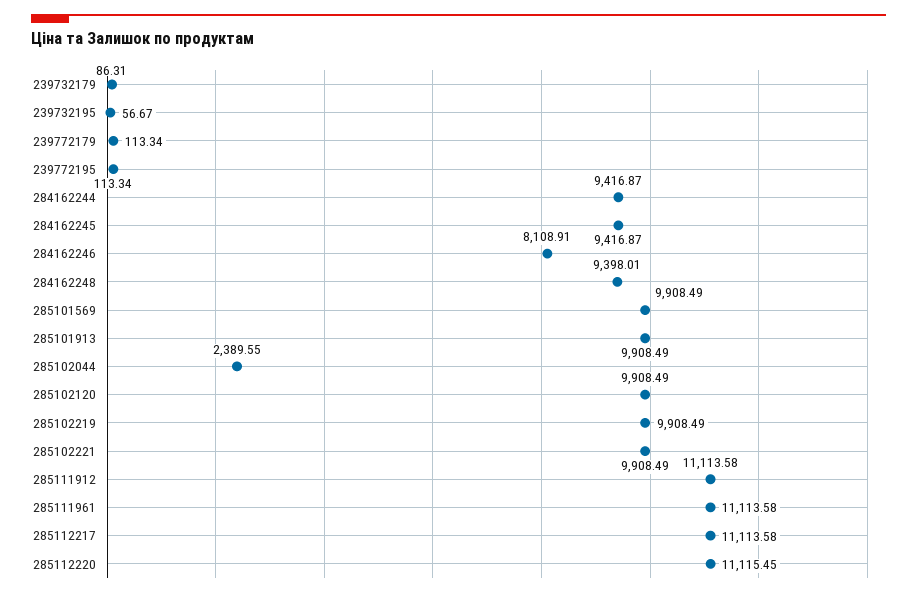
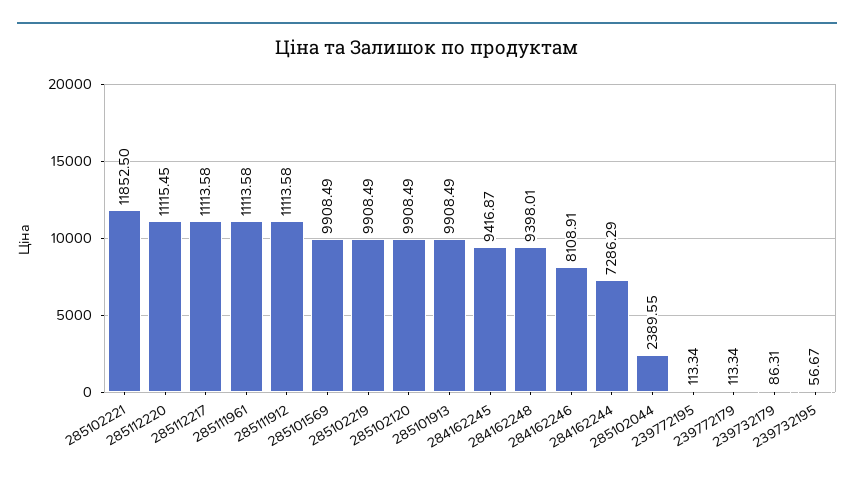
284162244: 9416.87 -> 7286.29
285102221: 9908.49 -> 11852.5

